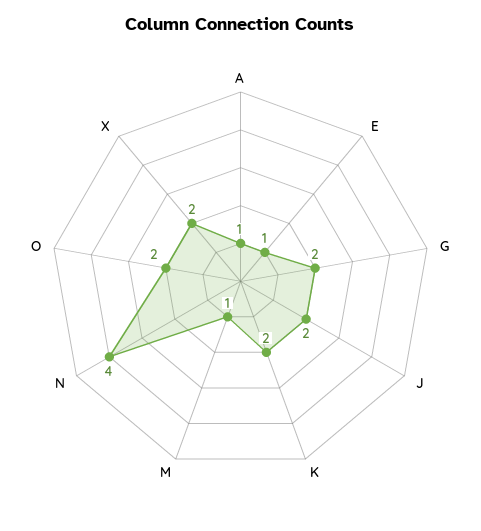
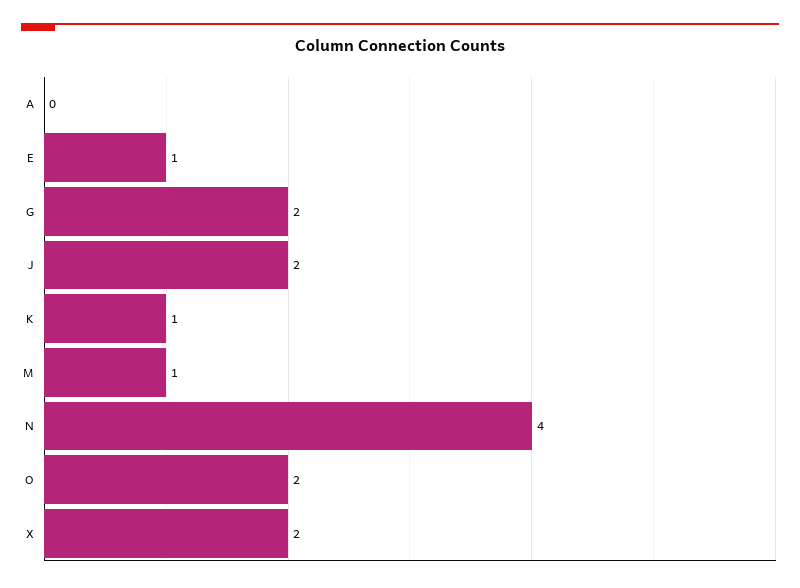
A: 1 -> 0
K: 2 -> 1

